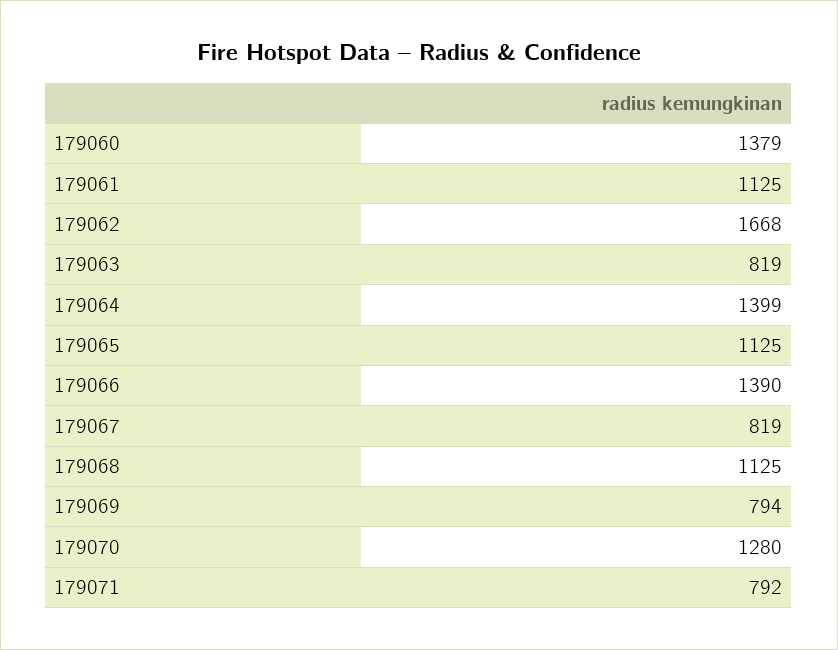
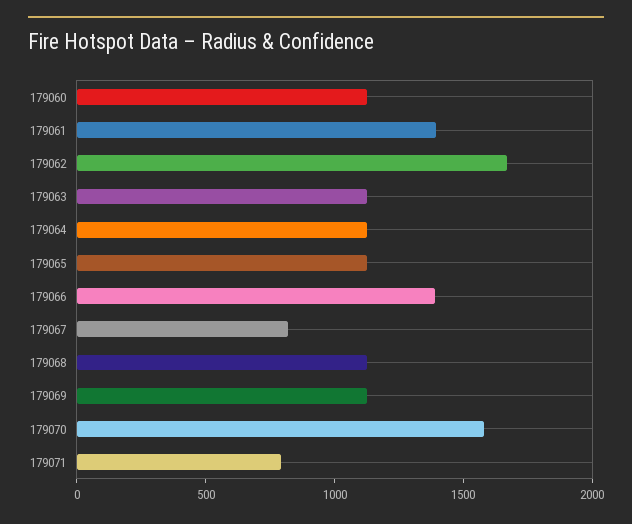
179060: 1379 -> 1100
179061: 1125 -> 1400
179063: 819 -> 1100
179064: 1399 -> 1100
179069: 794 -> 1100
179070: 1280 -> 1600

